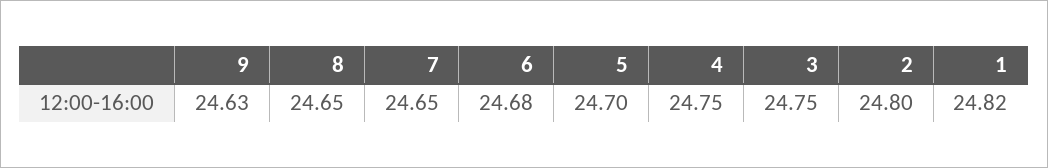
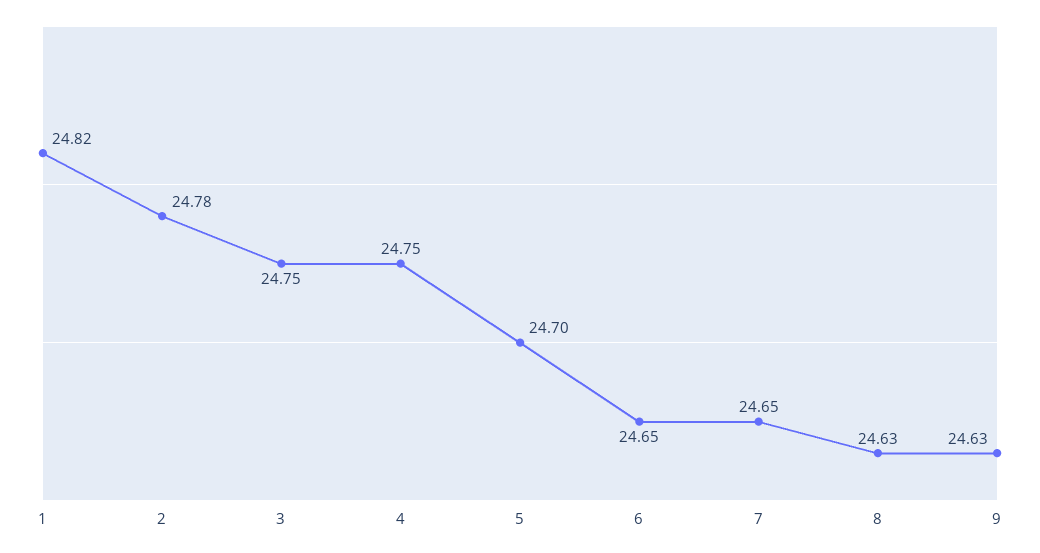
8: 24.65 -> 24.63
6: 24.68 -> 24.65
2: 24.8 -> 24.78

